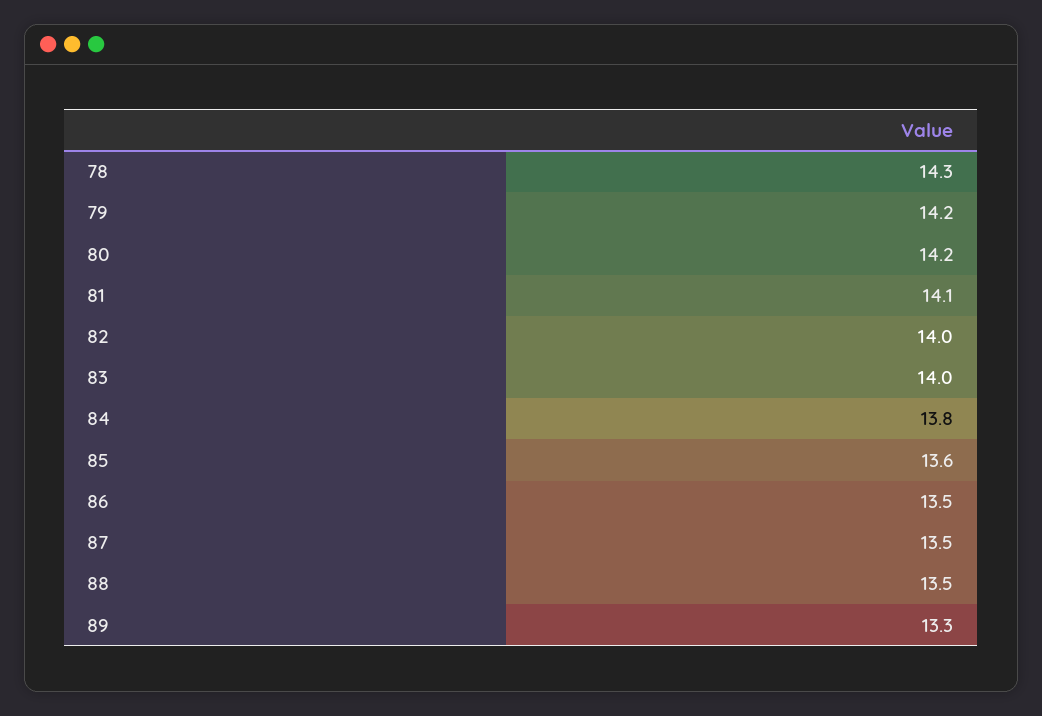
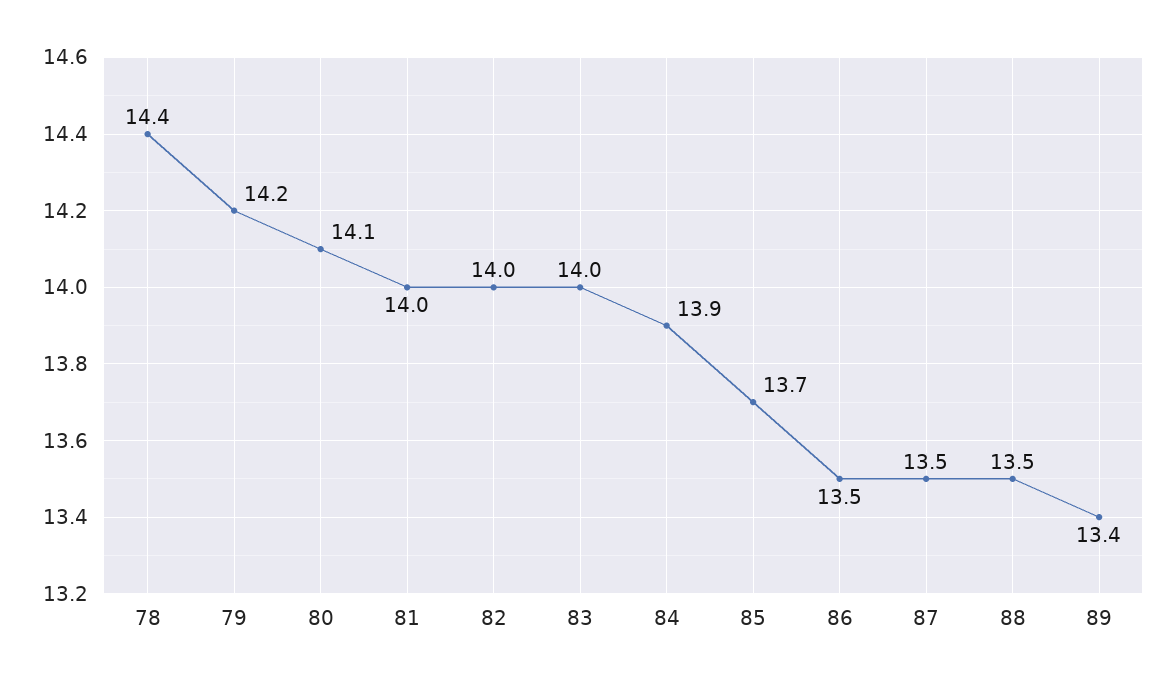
78: 14.3 -> 14.4
80: 14.2 -> 14.1
81: 14.1 -> 14
84: 13.8 -> 13.9
85: 13.6 -> 13.7
89: 13.3 -> 13.4

